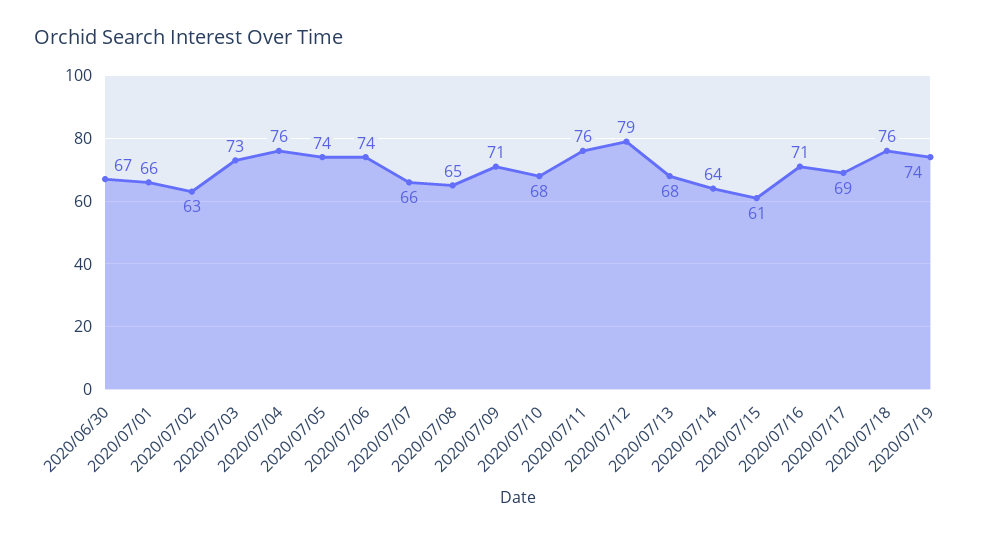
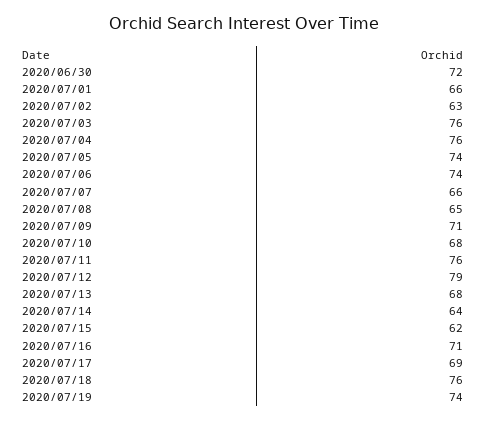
2020/06/30: 67 -> 72
2020/07/03: 73 -> 76
2020/07/15: 61 -> 62

